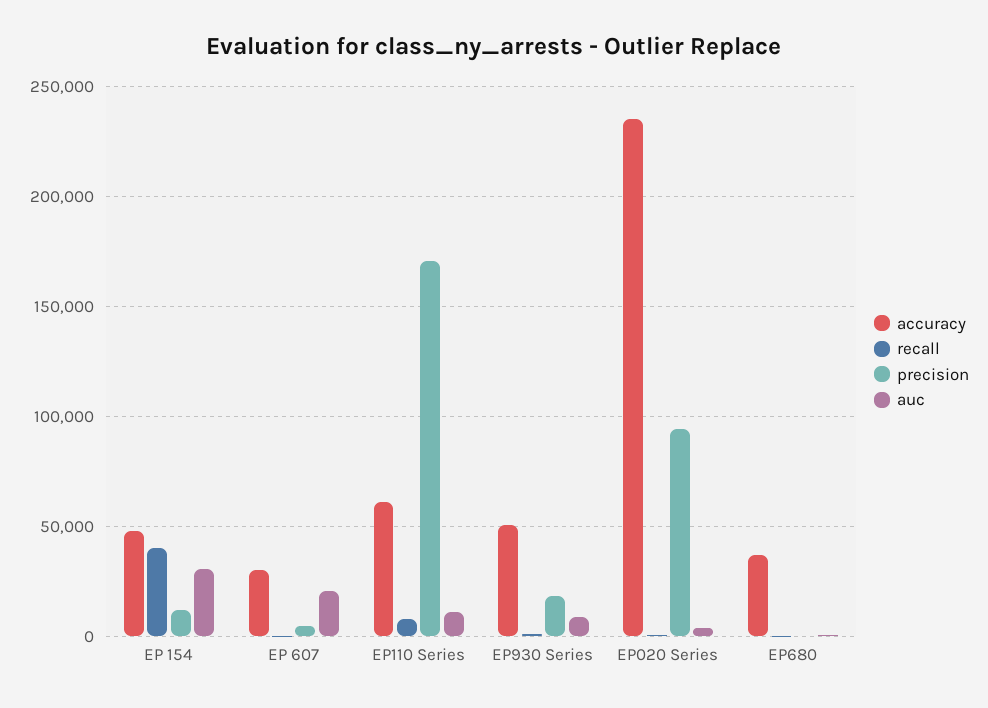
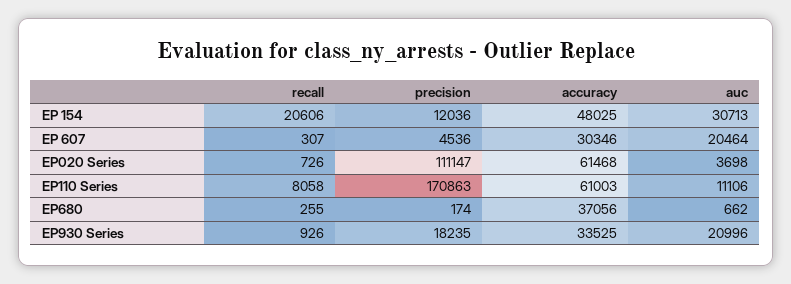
recall, EP 154: 40000 -> 20606
accuracy, EP930 Series: 50000 -> 33525
auc, EP930 Series: 10000 -> 20996
accuracy, EP020 Series: 235000 -> 61468
precision, EP020 Series: 95000 -> 111147

